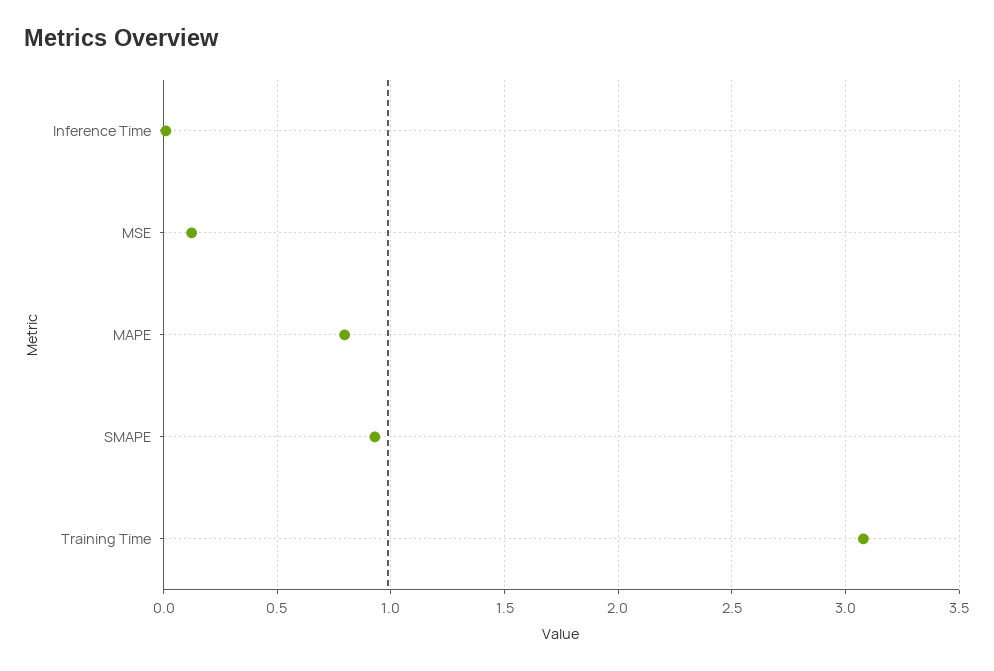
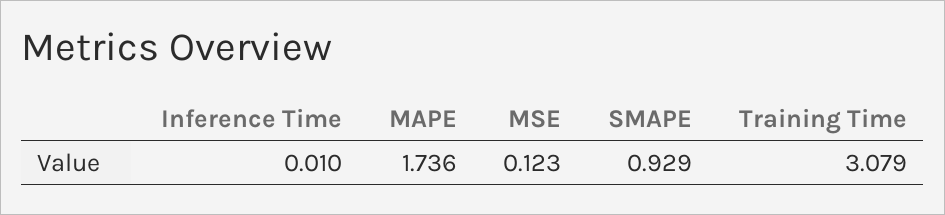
MAPE: 0.8 -> 1.736

